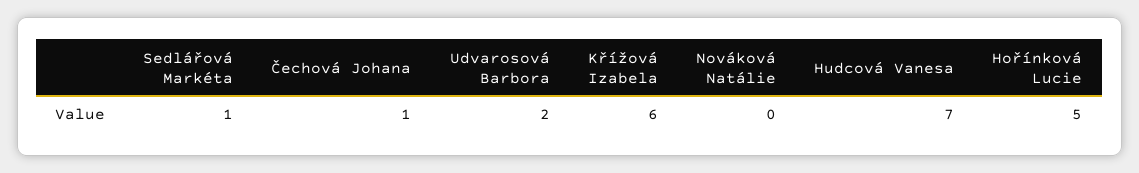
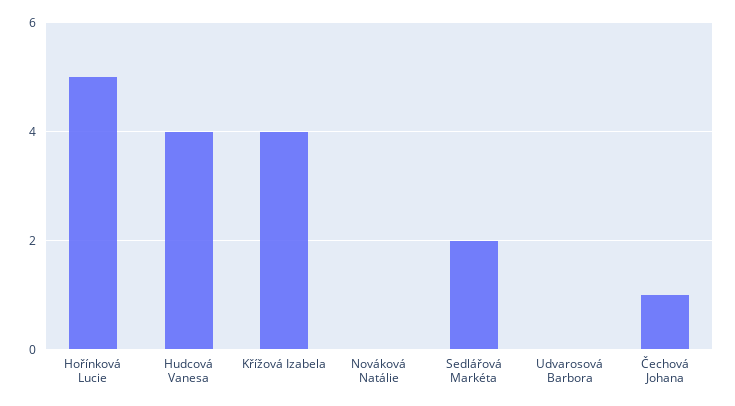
Sedlářová Markéta: 1 -> 2
Udvarosová Barbora: 2 -> 0
Křížová Izabela: 6 -> 4
Hudcová Vanesa: 7 -> 4

